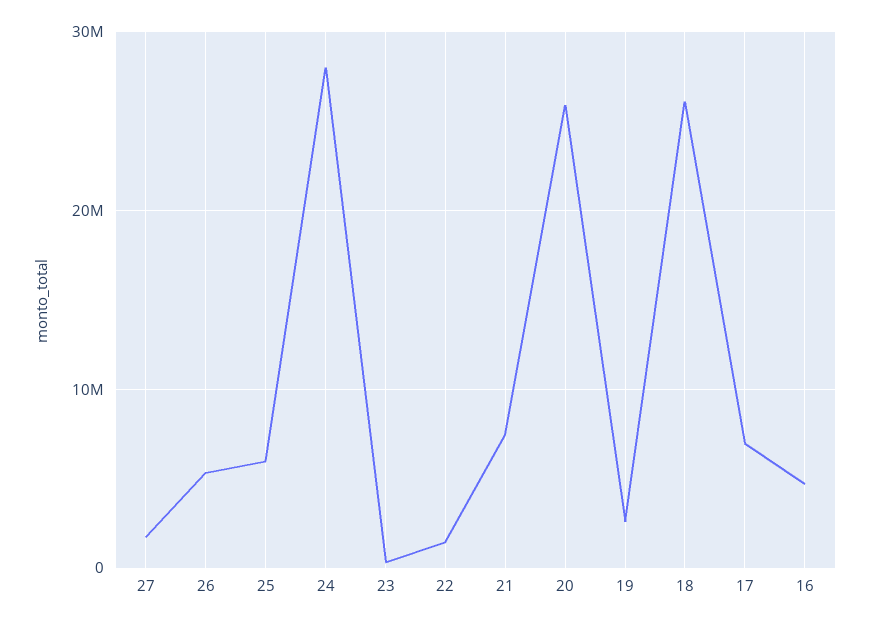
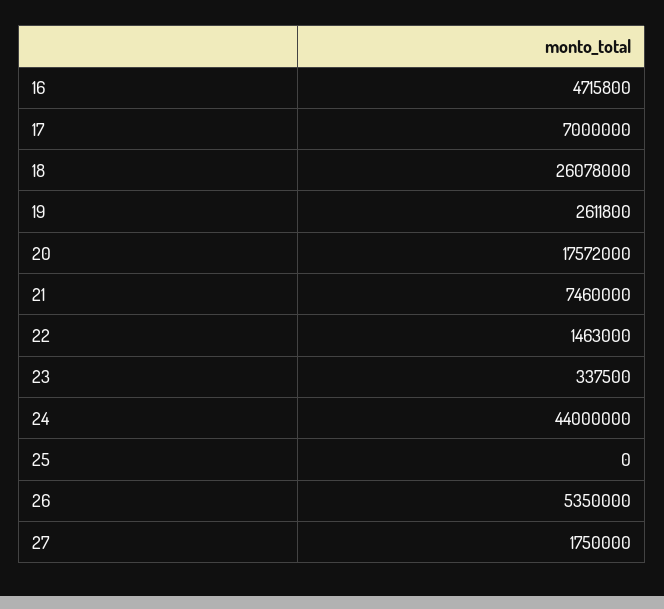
25: 6000000 -> 0
24: 28000000 -> 44000000
20: 26000000 -> 17572000

